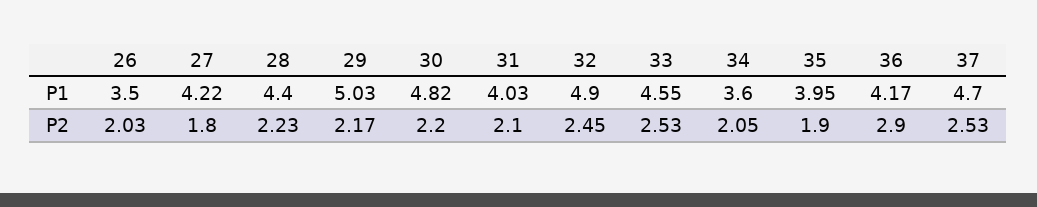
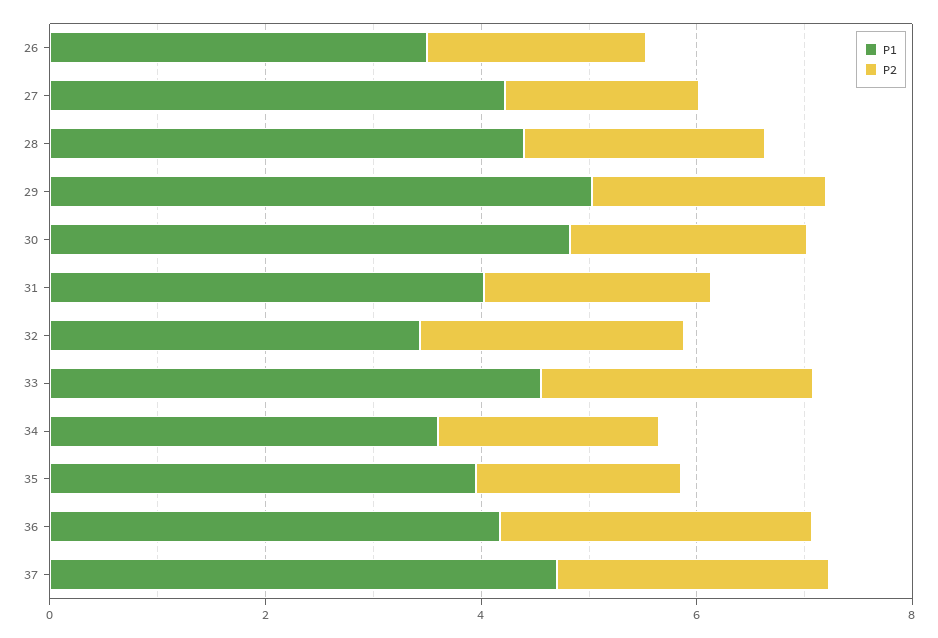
P1, 32: 4.9 -> 3.5

